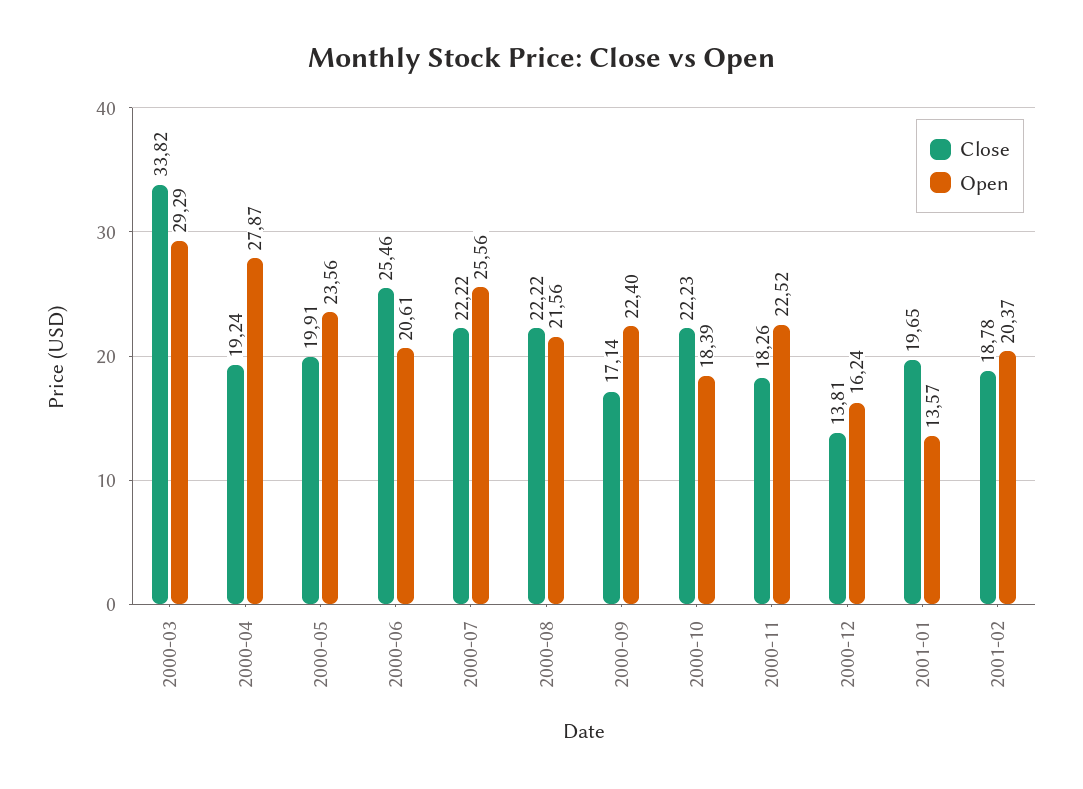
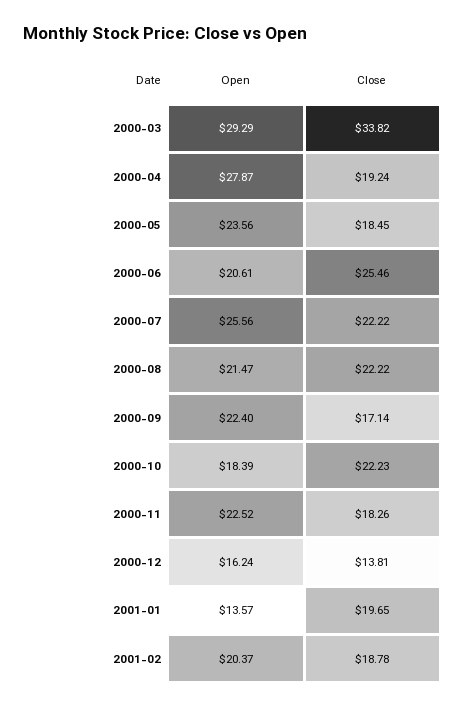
Close, 2000-05: 19.91 -> 18.45
Open, 2000-08: 21.56 -> 21.47

